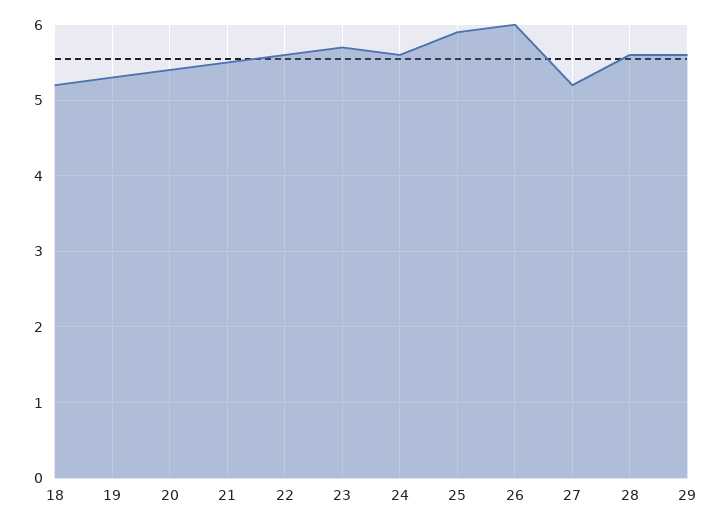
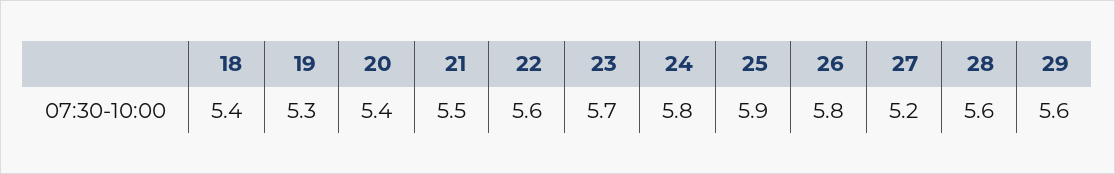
18: 5.2 -> 5.4
24: 5.6 -> 5.8
26: 6 -> 5.8

